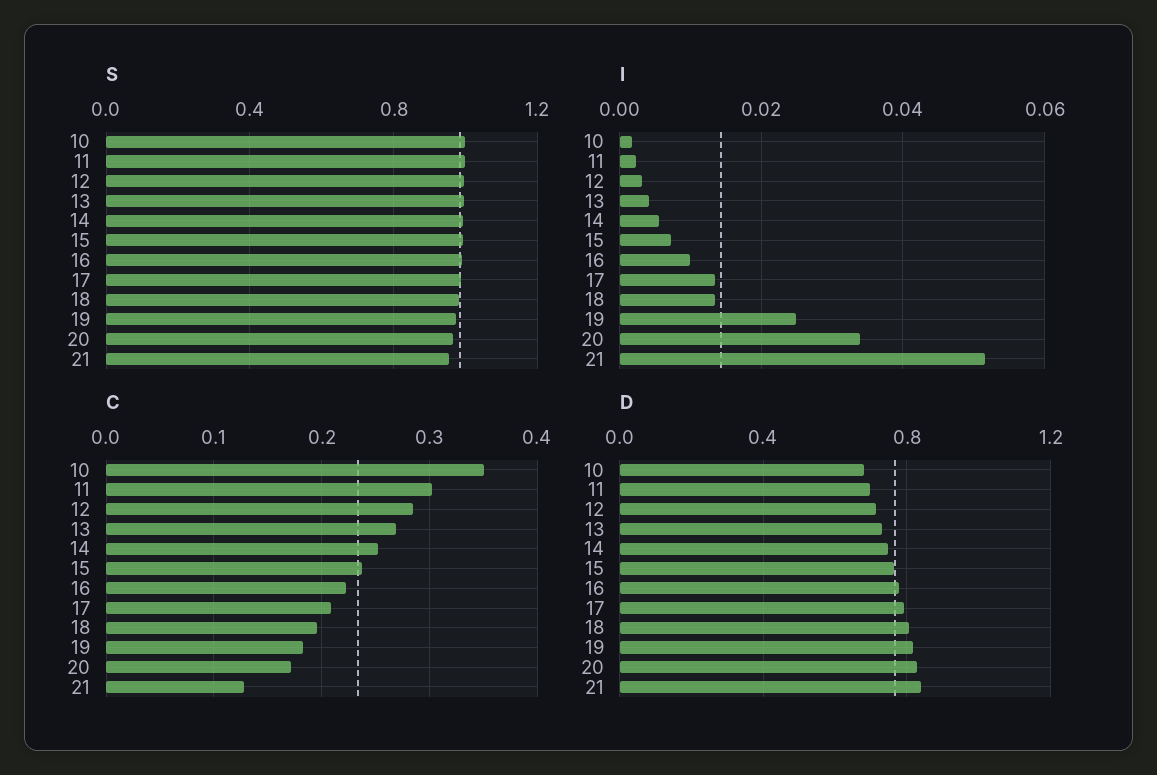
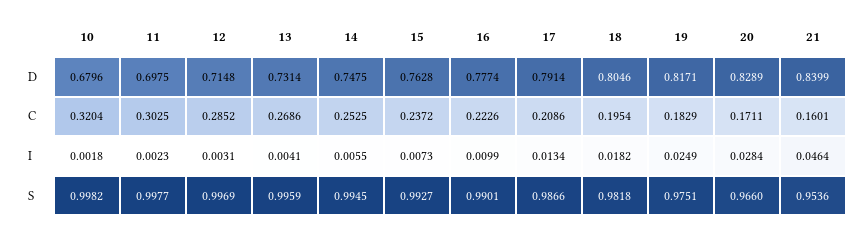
I, 18: 0.014 -> 0.0182
I, 20: 0.034 -> 0.0284
I, 21: 0.052 -> 0.0464
C, 10: 0.35 -> 0.3204
C, 21: 0.13 -> 0.1601

